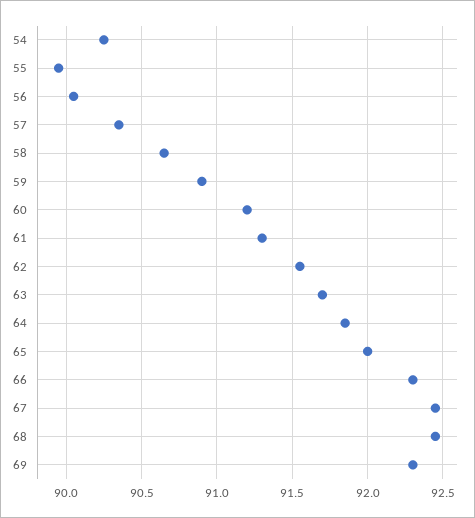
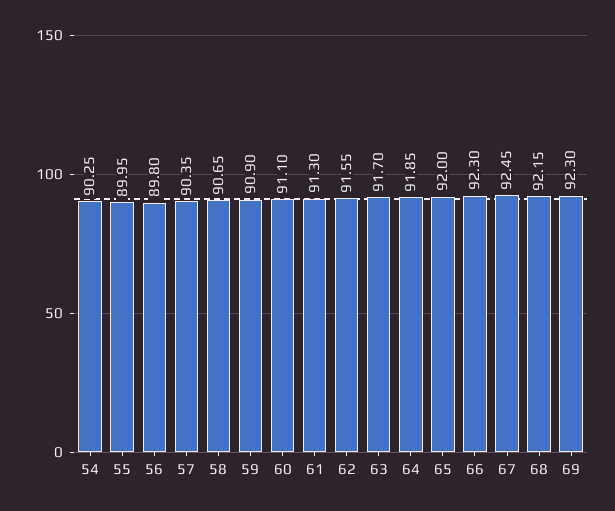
56: 90.05 -> 89.8
60: 91.2 -> 91.1
68: 92.45 -> 92.15

